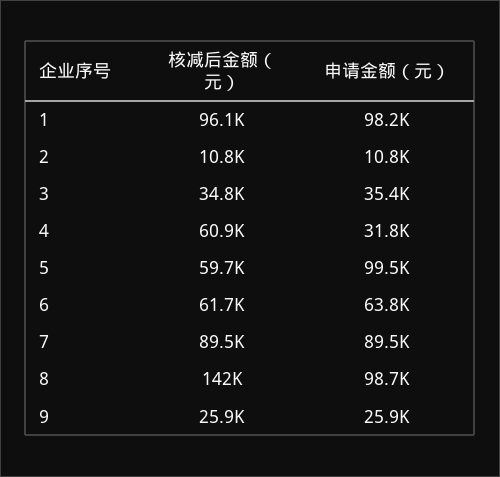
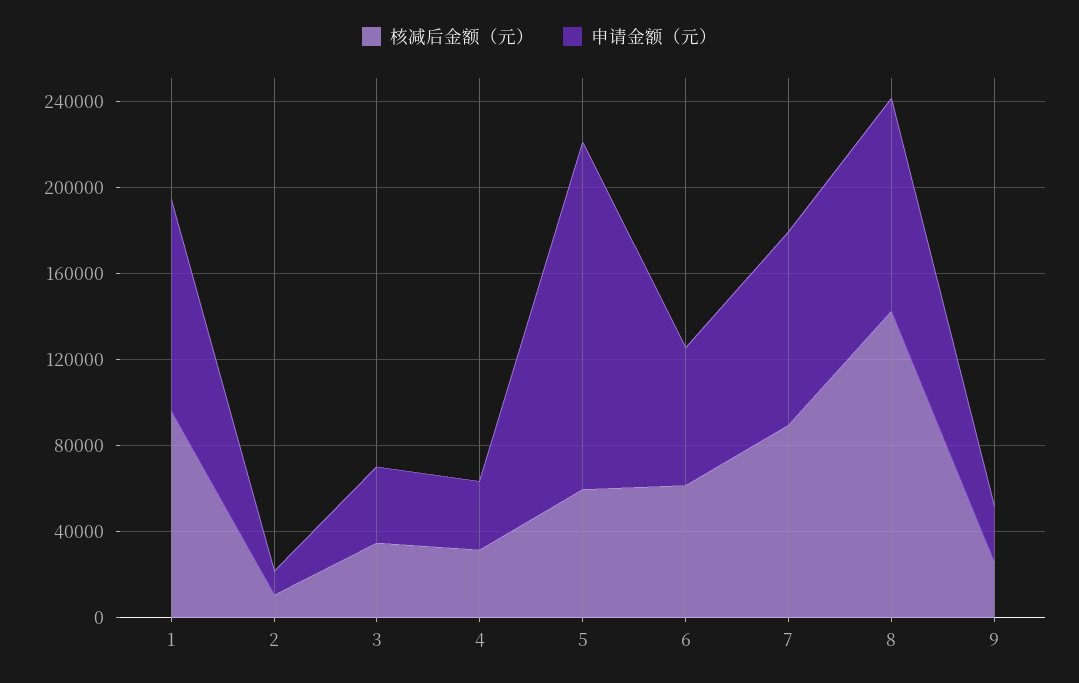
核减后金额（元）, 4: 60900 -> 30000
申请金额（元）, 5: 99500 -> 160000

